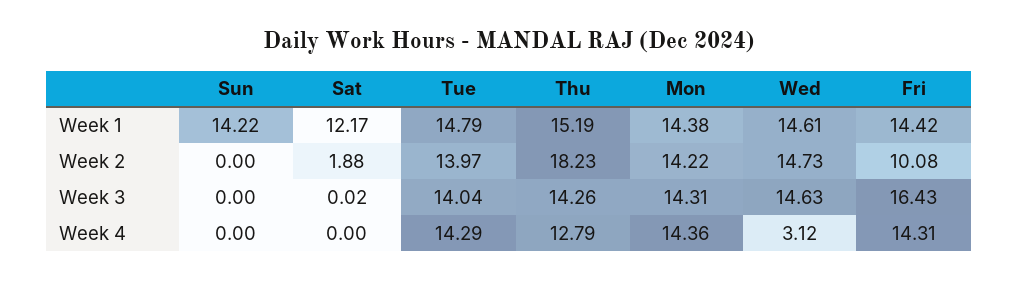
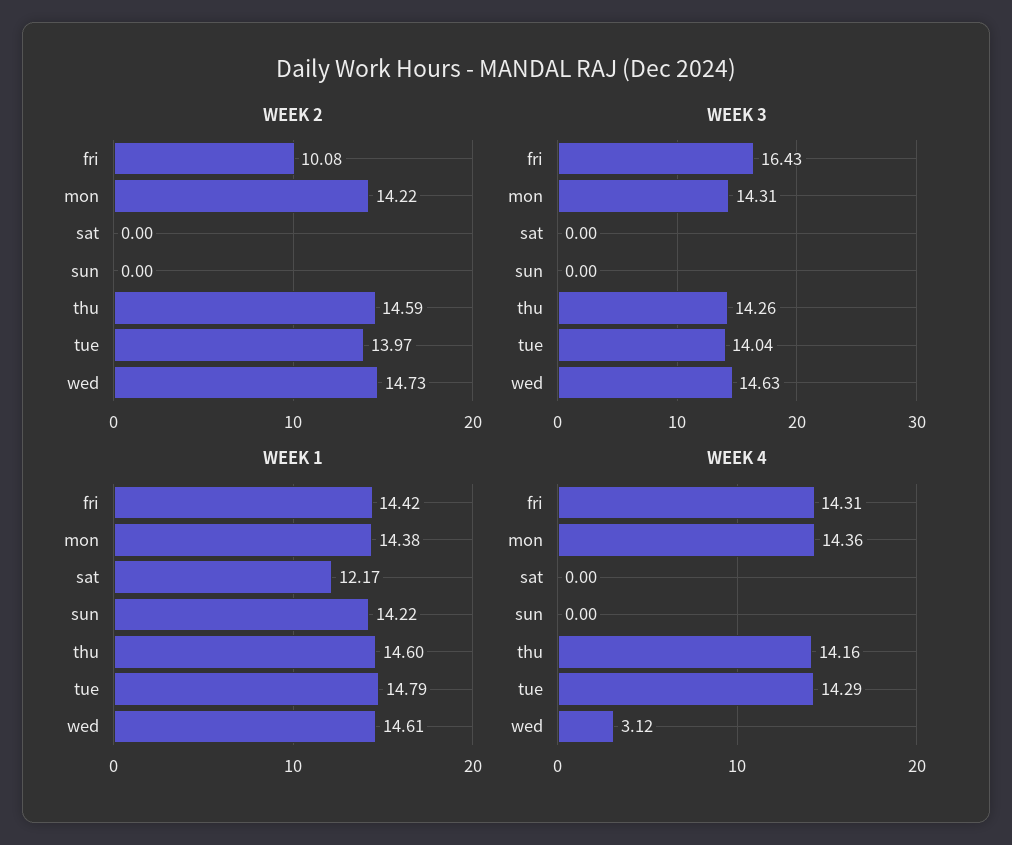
Week 1, Thu: 15.19 -> 14.6
Week 2, Sat: 1.88 -> 0
Week 2, Thu: 18.23 -> 14.59
Week 3, Sat: 0.02 -> 0
Week 4, Thu: 12.79 -> 14.16

